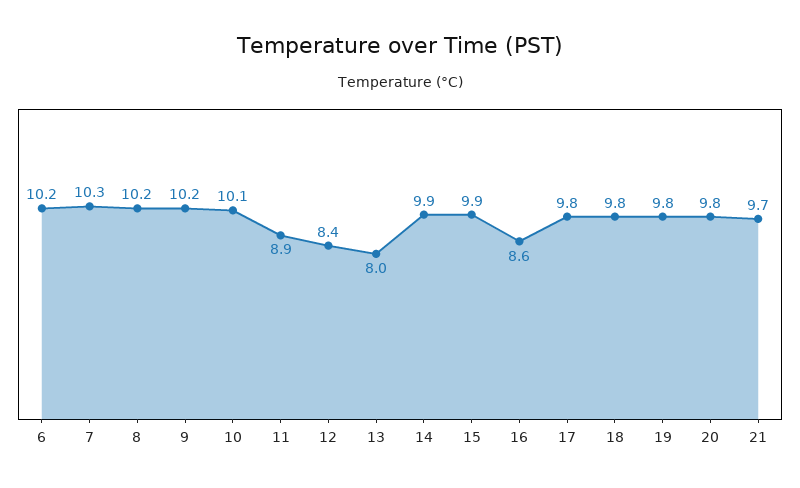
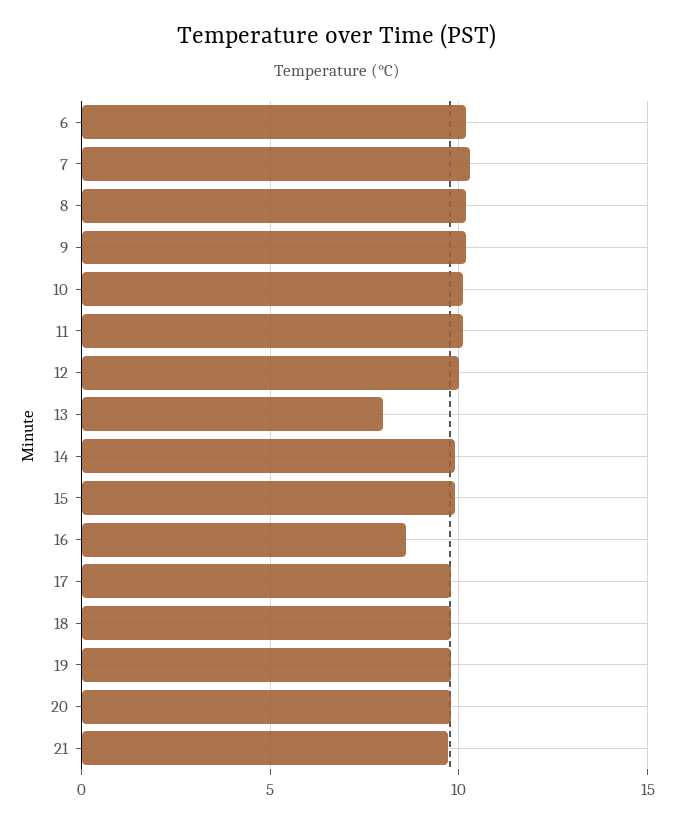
11: 8.9 -> 10
12: 8.4 -> 10

